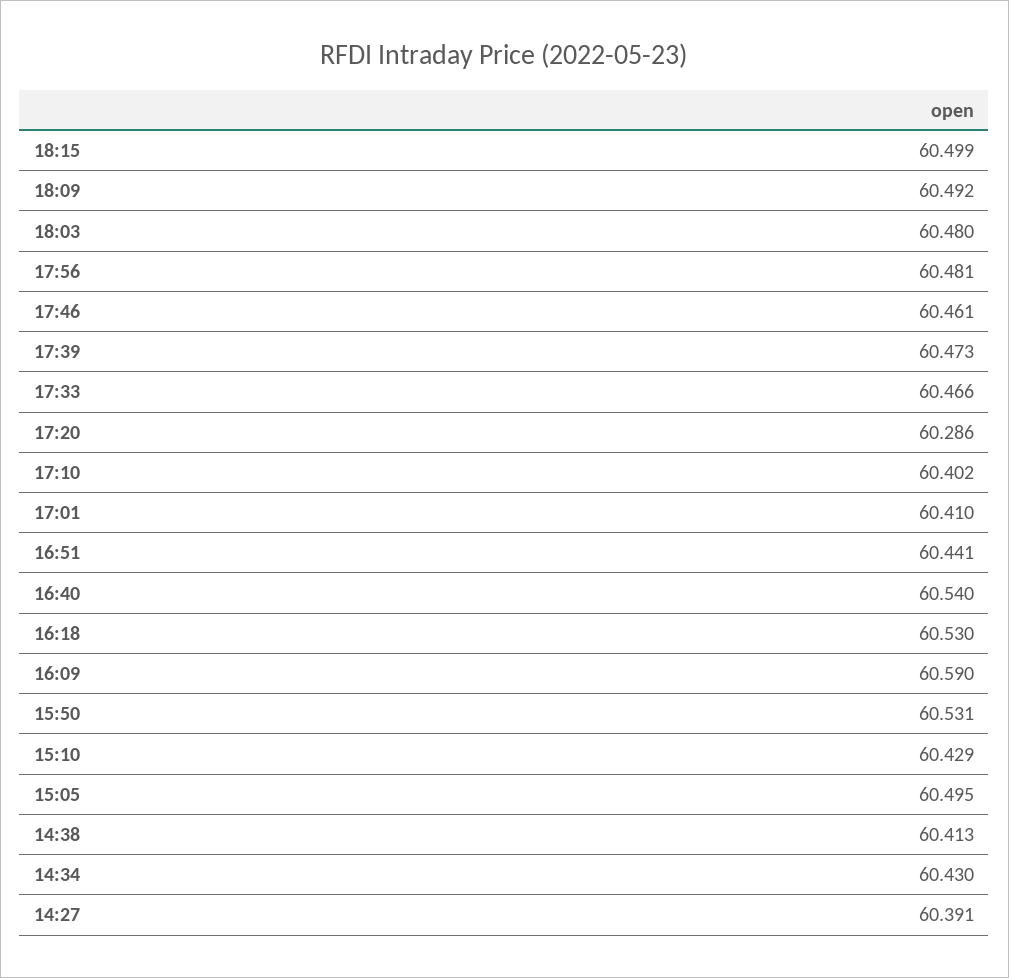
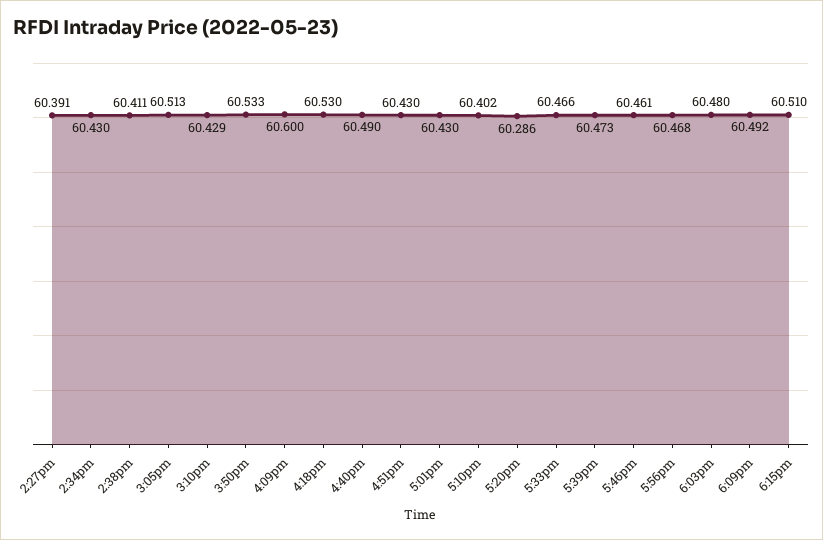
18:15: 60.499 -> 60.51
17:56: 60.481 -> 60.468
17:01: 60.41 -> 60.43
16:51: 60.441 -> 60.43
16:40: 60.54 -> 60.49
16:09: 60.59 -> 60.6
15:50: 60.531 -> 60.533
15:05: 60.495 -> 60.513
14:38: 60.413 -> 60.411

